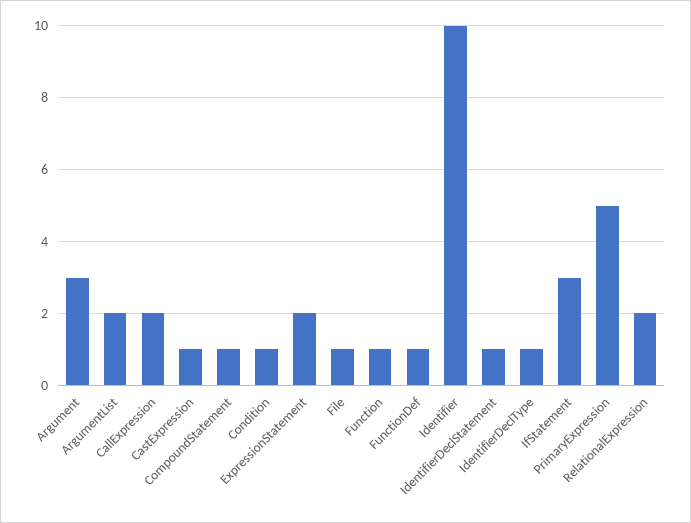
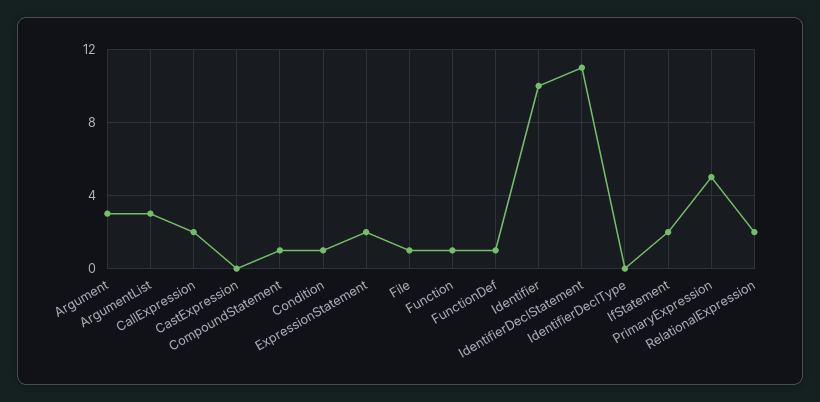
ArgumentList: 2 -> 3
CastExpression: 1 -> 0
IdentifierDeclStatement: 1 -> 11
IdentifierDeclType: 1 -> 0
IfStatement: 3 -> 2

